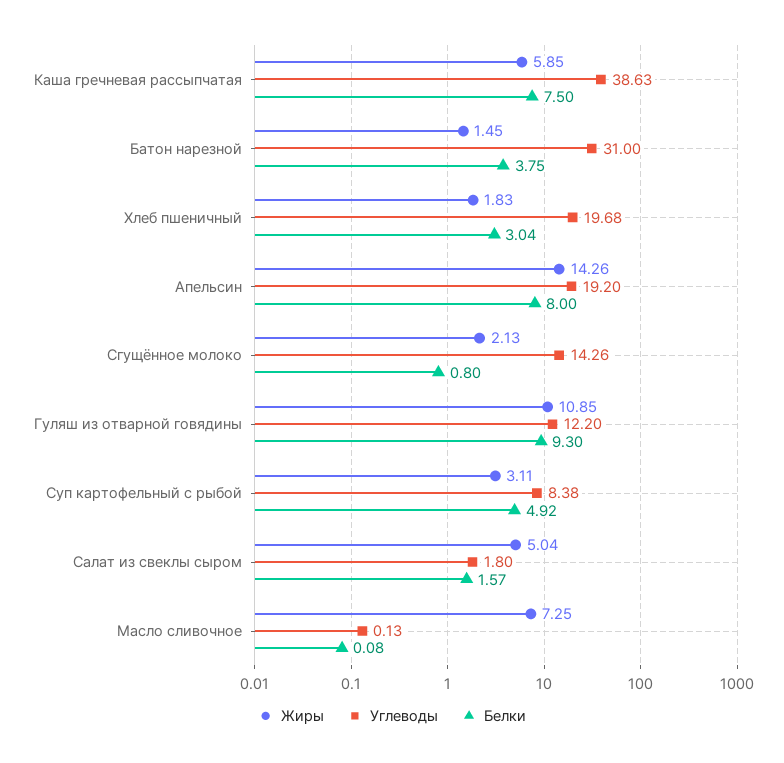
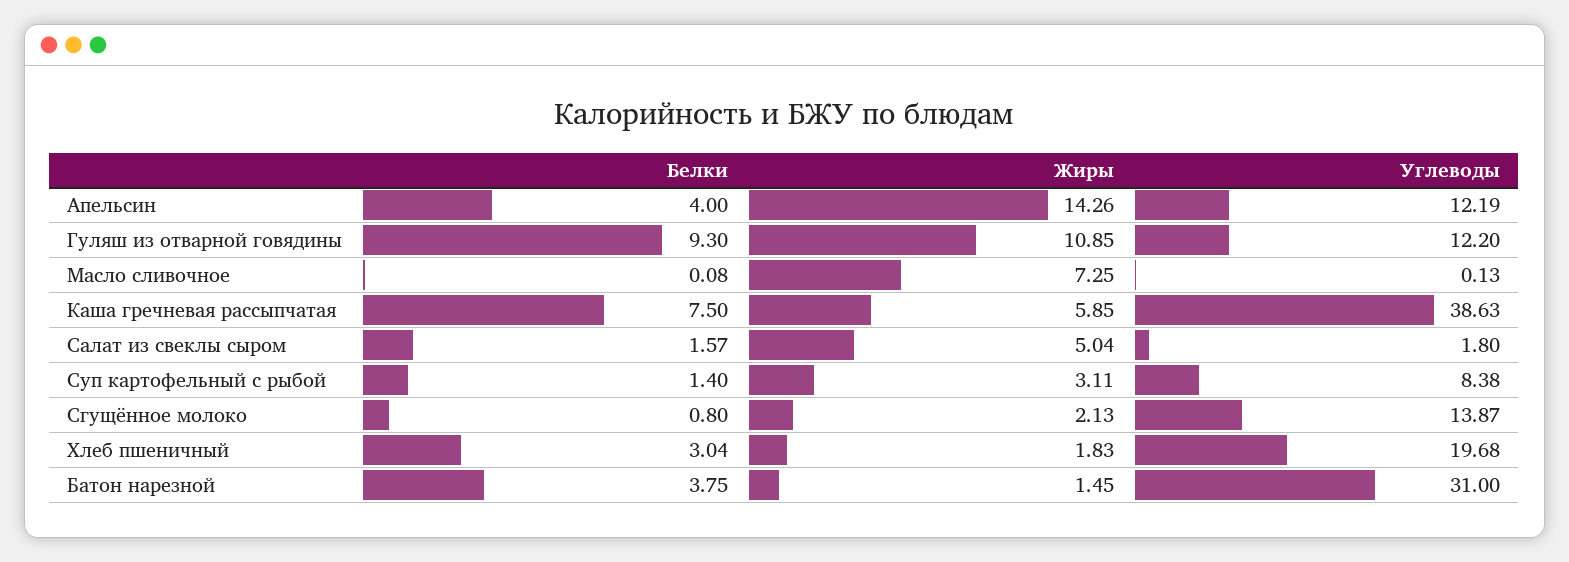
Углеводы, Апельсин: 19.2 -> 12.19
Белки, Апельсин: 8 -> 4
Углеводы, Сгущённое молоко: 14.26 -> 13.87
Белки, Суп картофельный с рыбой: 4.92 -> 1.4

